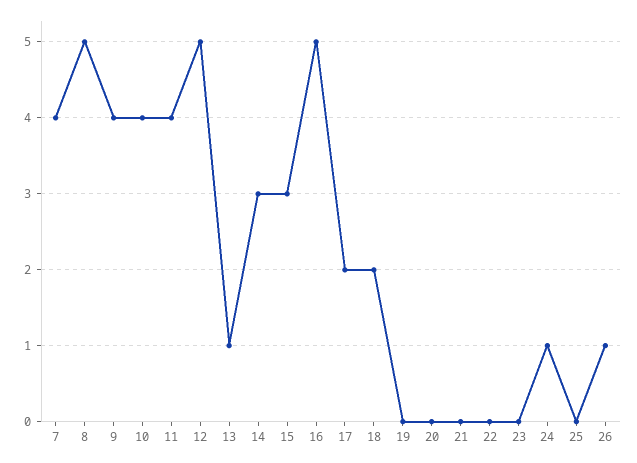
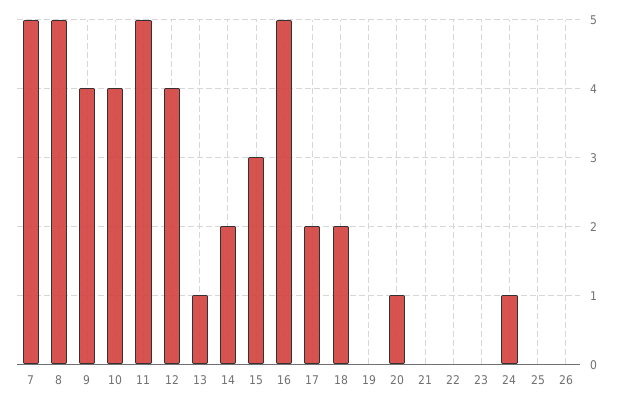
7: 4 -> 5
11: 4 -> 5
12: 5 -> 4
14: 3 -> 2
20: 0 -> 1
26: 1 -> 0

